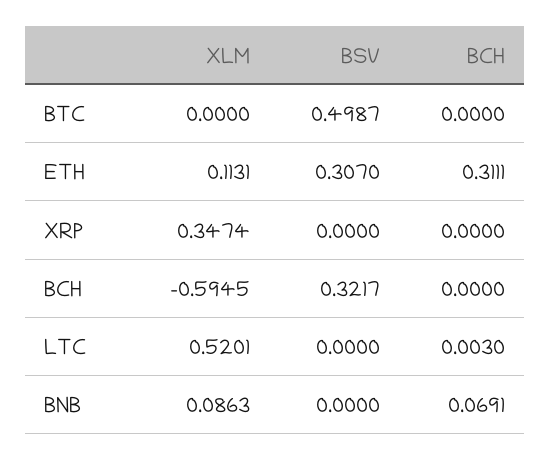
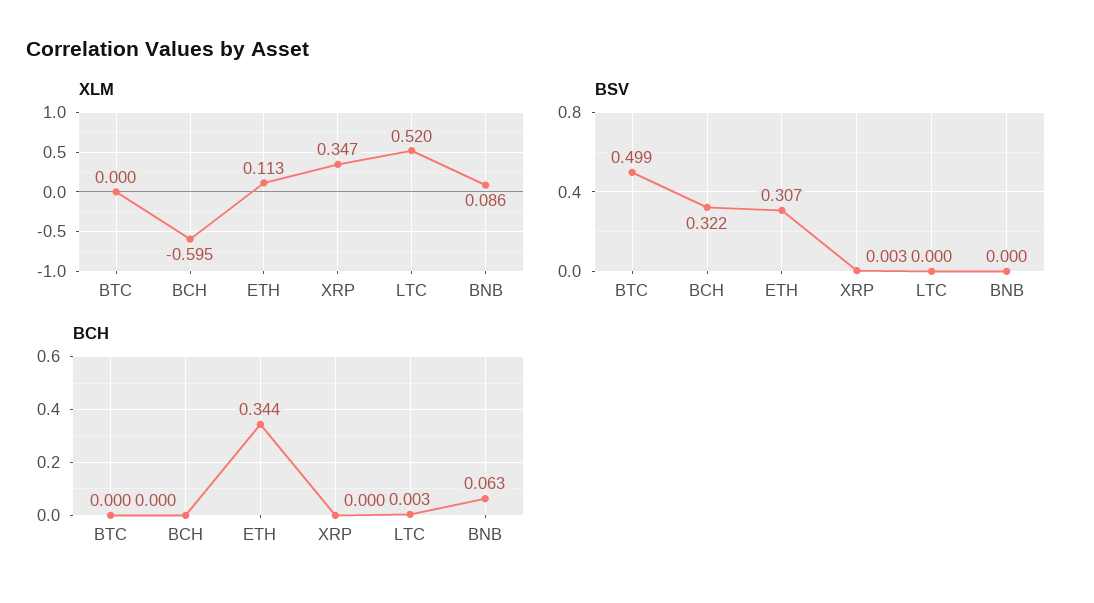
BCH, ETH: 0.3111 -> 0.344
BSV, XRP: 0 -> 0.003
BCH, BNB: 0.0691 -> 0.063

